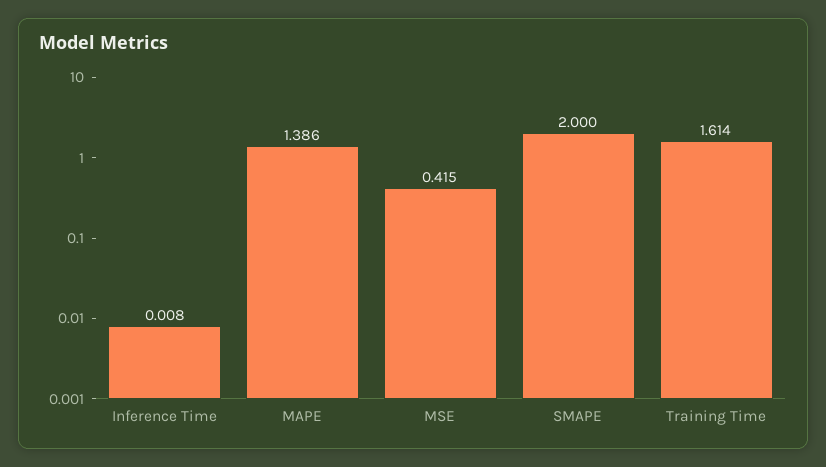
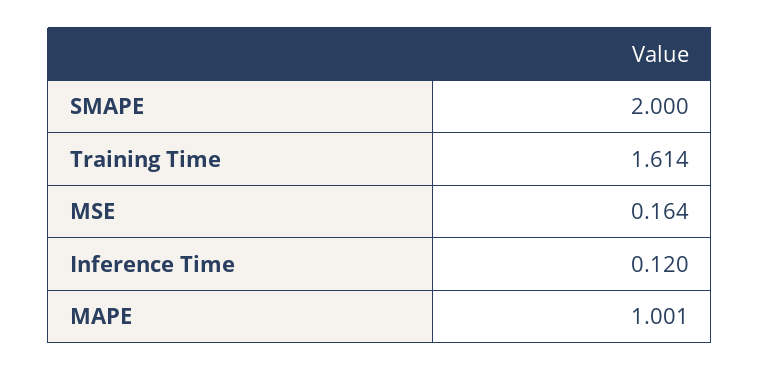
Inference Time: 0.008 -> 0.12
MAPE: 1.386 -> 1.001
MSE: 0.415 -> 0.164

